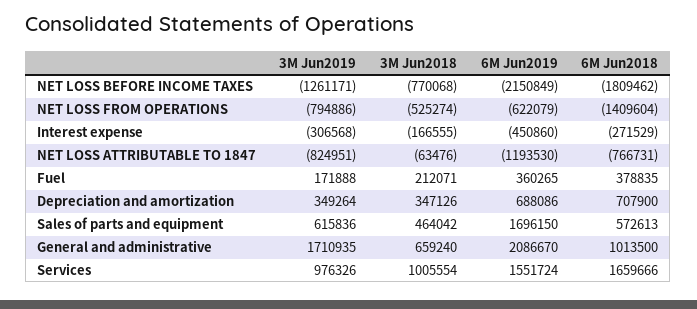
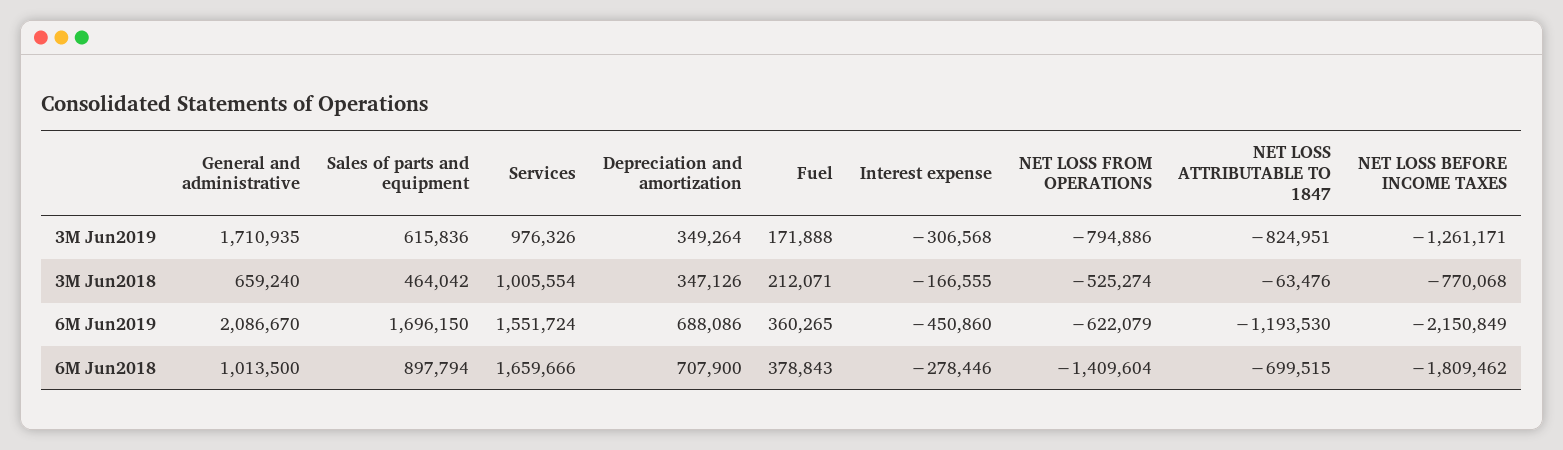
6M Jun2018, Interest expense: -271529 -> -278446
6M Jun2018, NET LOSS ATTRIBUTABLE TO 1847: -766731 -> -699515
6M Jun2018, Fuel: 378835 -> 378843
6M Jun2018, Sales of parts and equipment: 572613 -> 897794

